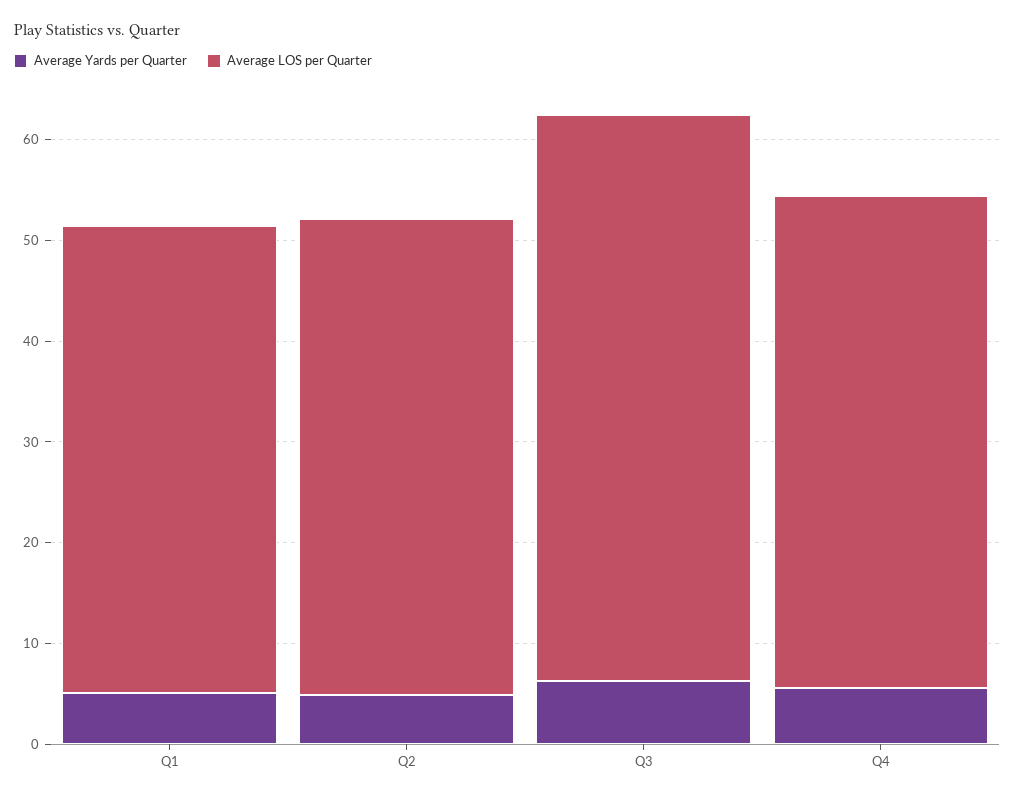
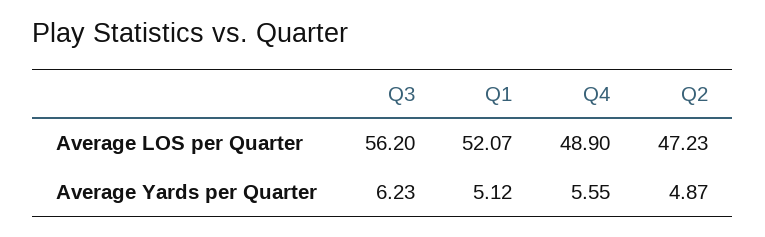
Average LOS per Quarter, Q1: 46 -> 52.07

